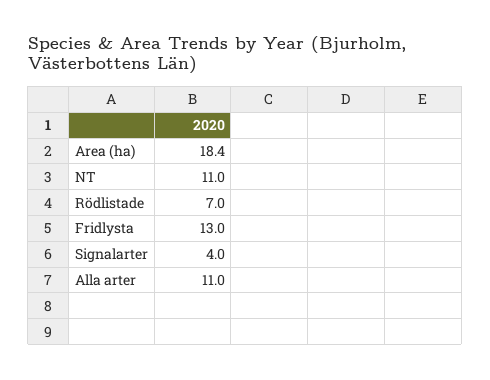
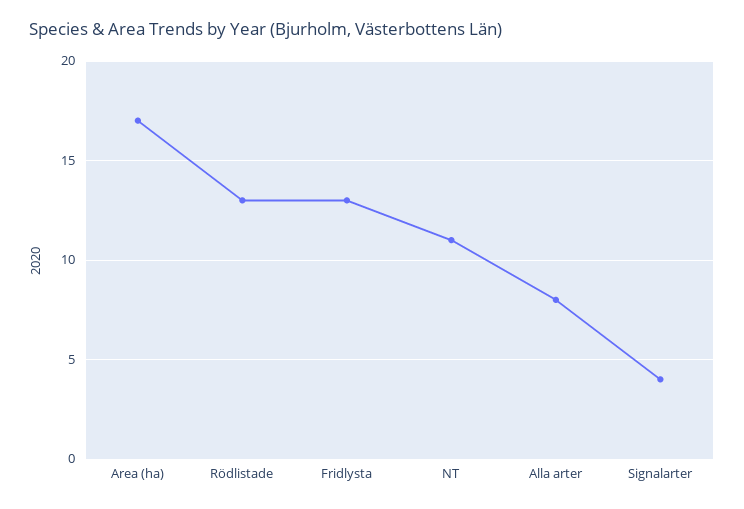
Area (ha): 18.4 -> 17
Rödlistade: 7 -> 13
Alla arter: 11 -> 8

